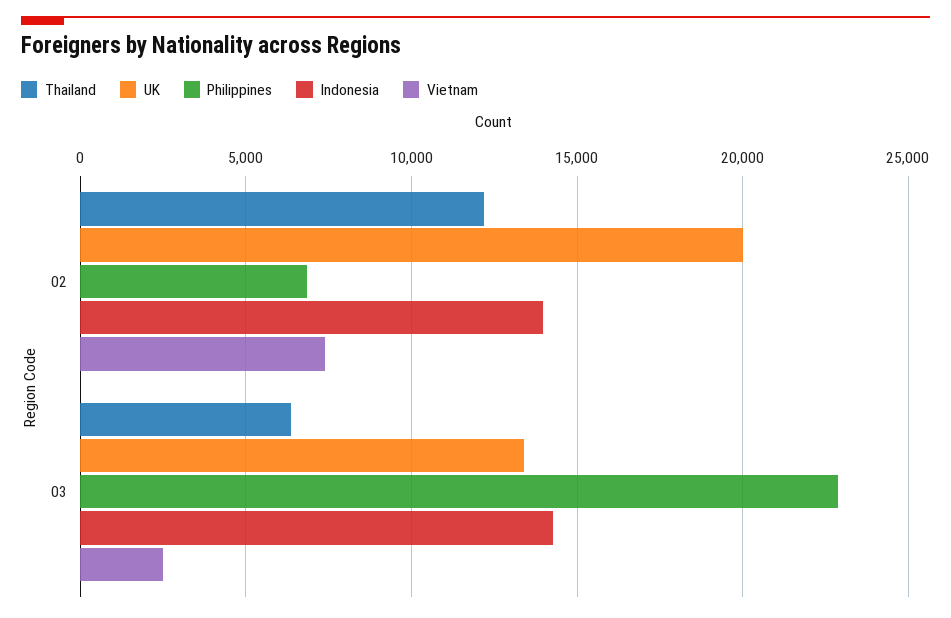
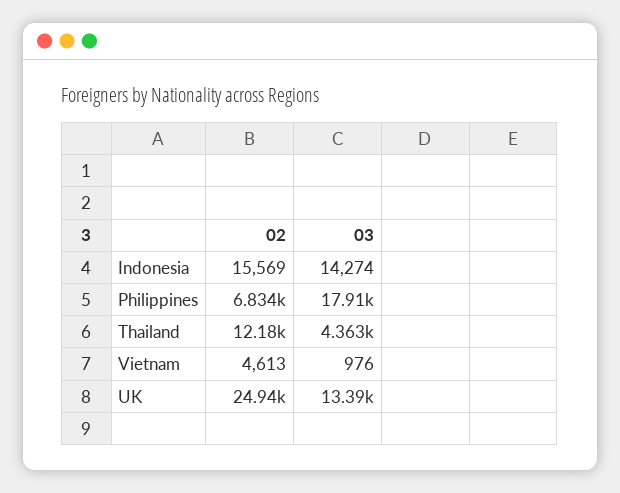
UK, 02: 20000 -> 24940
Indonesia, 02: 14000 -> 15569
Vietnam, 02: 7500 -> 4613
Thailand, 03: 6500 -> 4363
Philippines, 03: 23000 -> 17910
Vietnam, 03: 2500 -> 976

